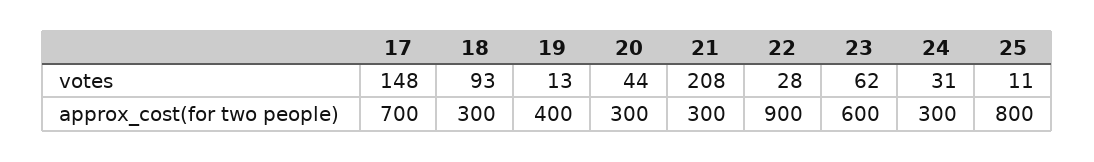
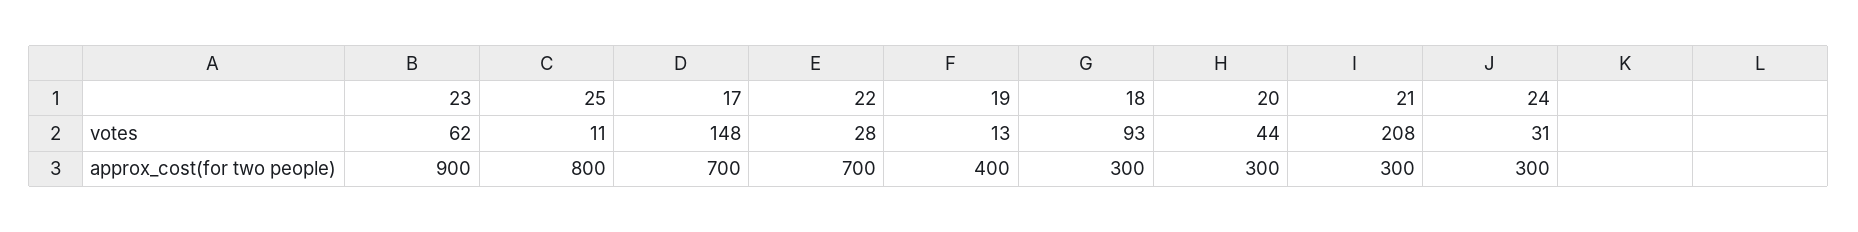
22, approx_cost(for two people): 900 -> 700
23, approx_cost(for two people): 600 -> 900

